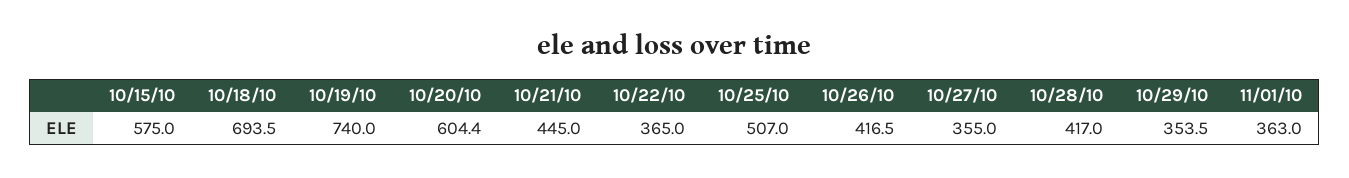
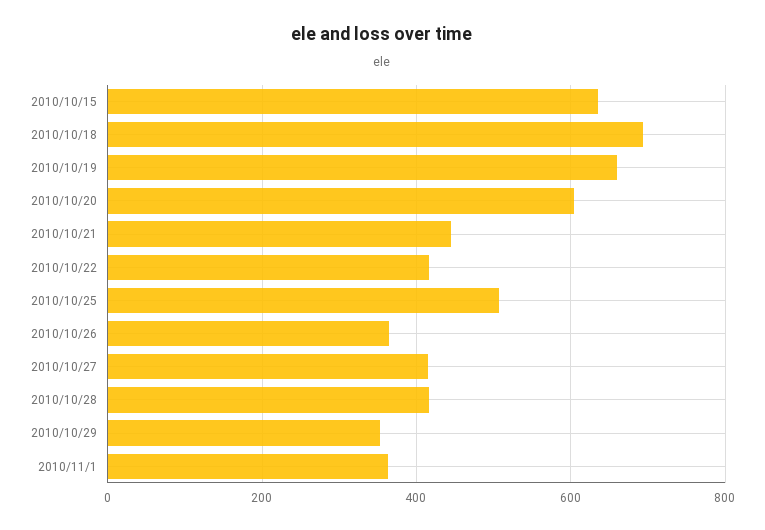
10/15/10: 575 -> 640
10/19/10: 740 -> 660
10/22/10: 365 -> 420
10/26/10: 416.5 -> 360
10/27/10: 355 -> 420

